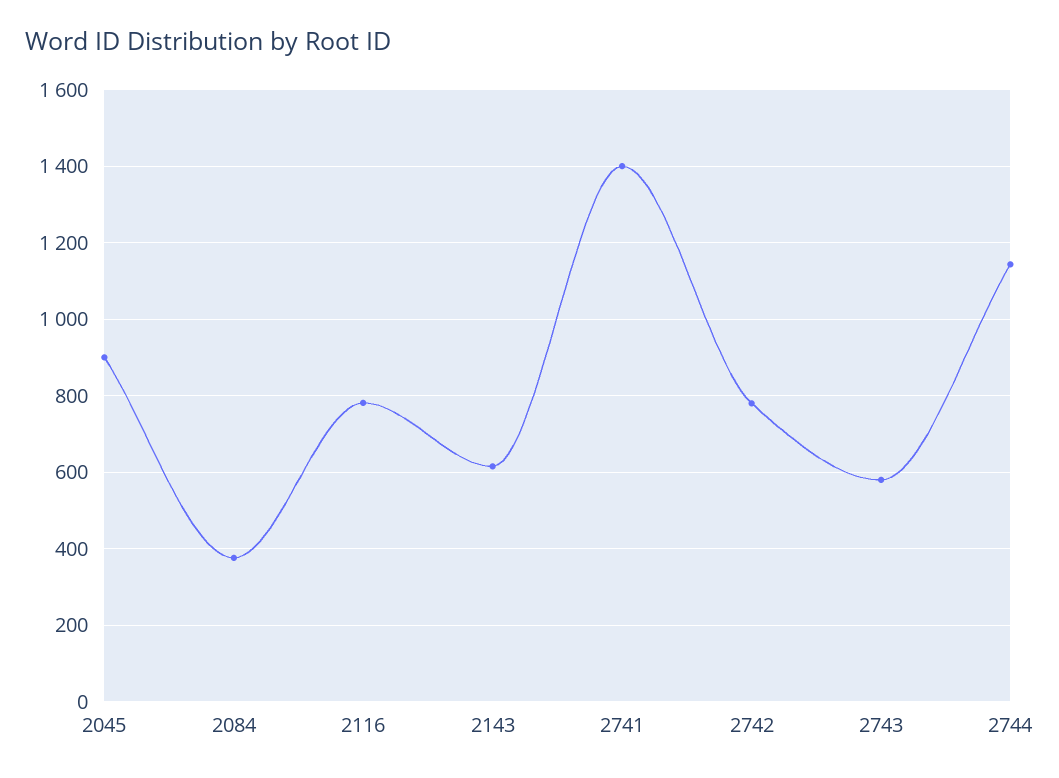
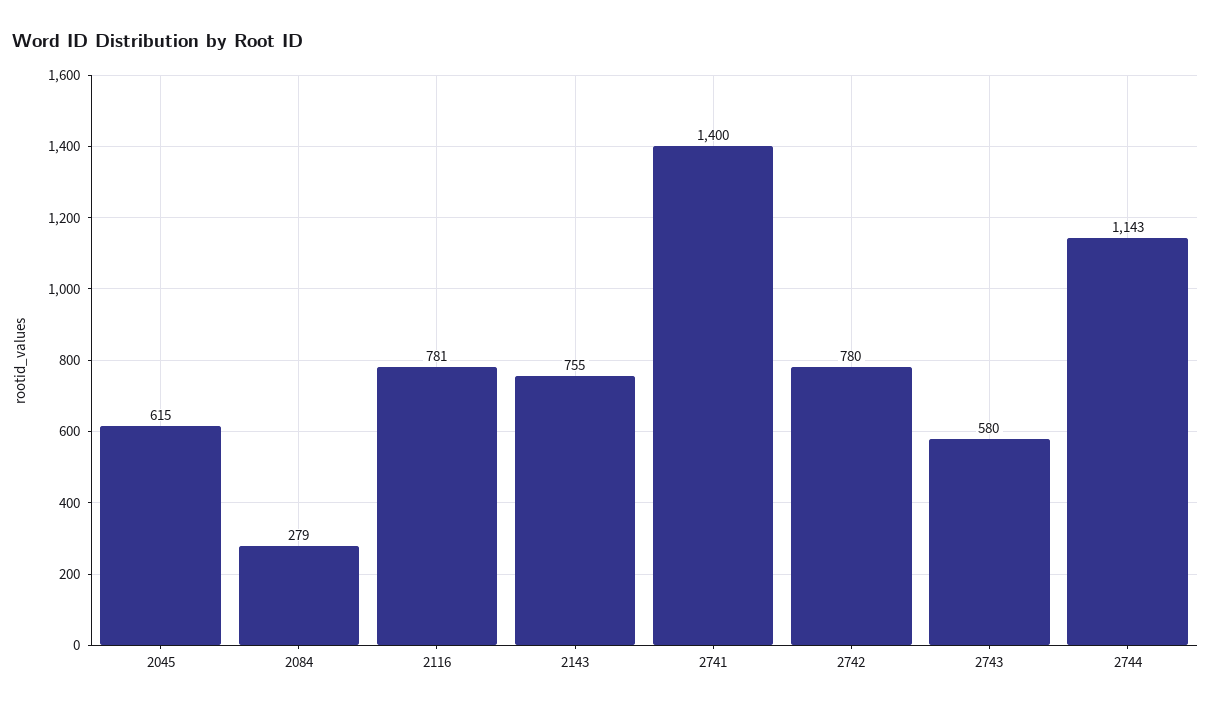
2045: 900 -> 615
2084: 380 -> 279
2143: 620 -> 755

